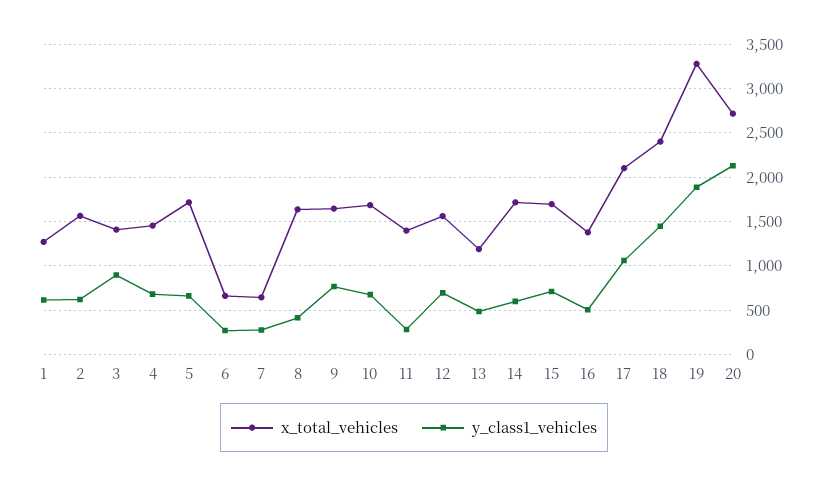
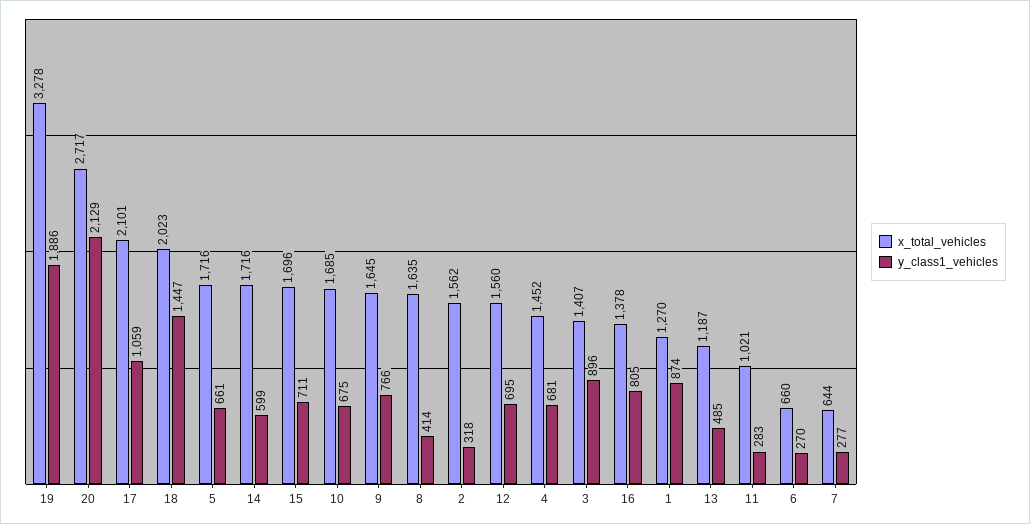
y_class1_vehicles, 1: 600 -> 874
y_class1_vehicles, 2: 600 -> 318
x_total_vehicles, 11: 1400 -> 1021
y_class1_vehicles, 16: 500 -> 805
x_total_vehicles, 18: 2400 -> 2023

